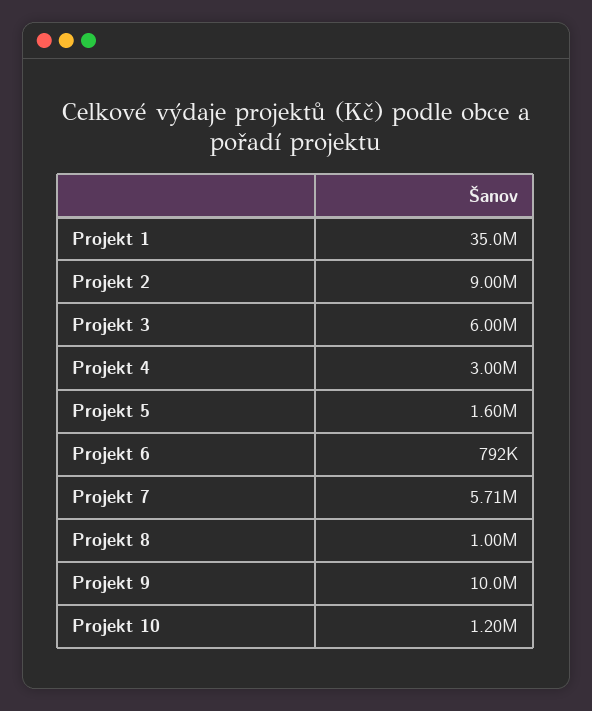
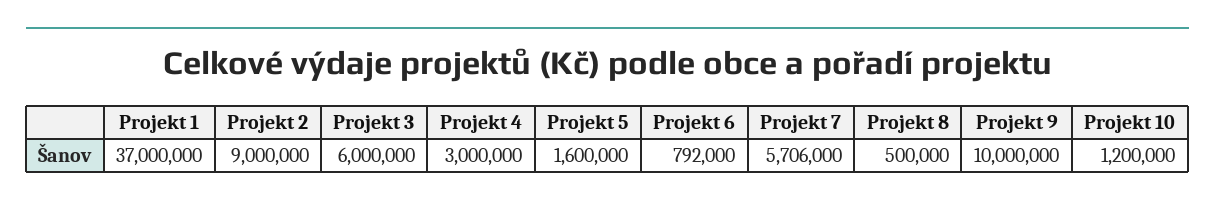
Projekt 1: 35000000 -> 37000000
Projekt 8: 1000000 -> 500000

